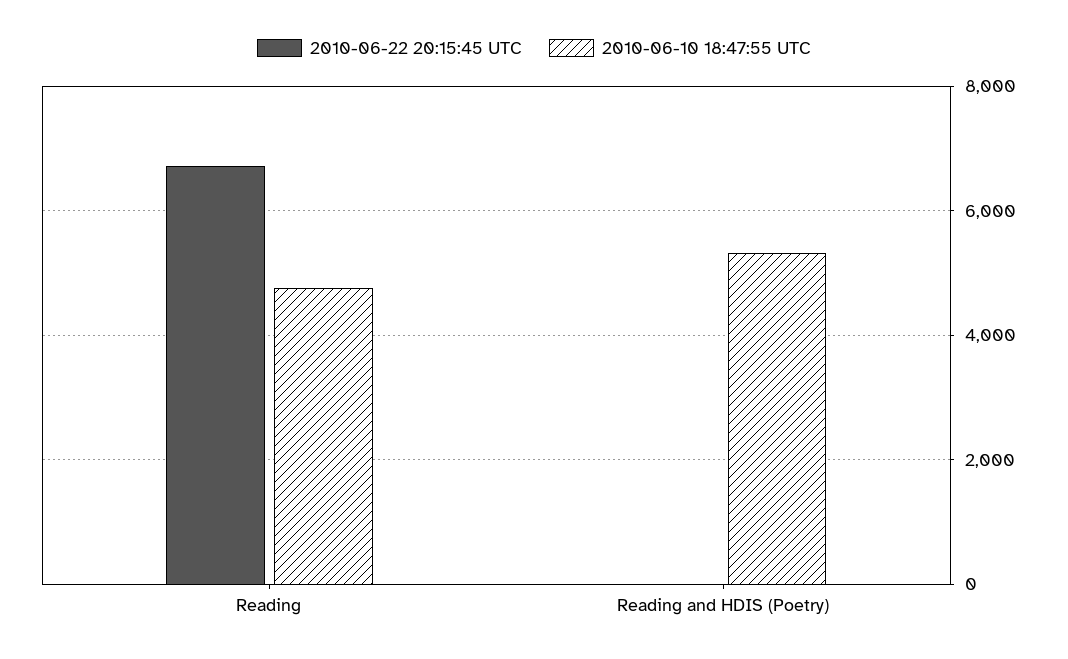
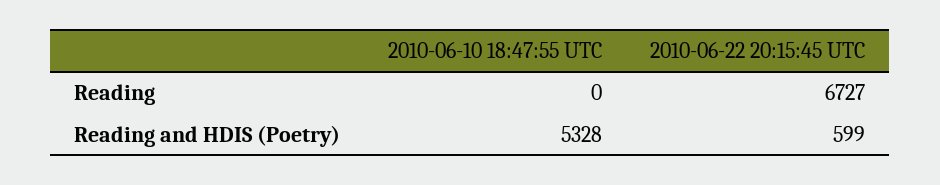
2010-06-10 18:47:55 UTC, Reading: 4800 -> 0
2010-06-22 20:15:45 UTC, Reading and HDIS (Poetry): 0 -> 599

